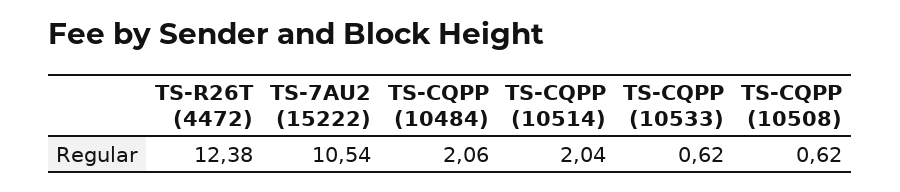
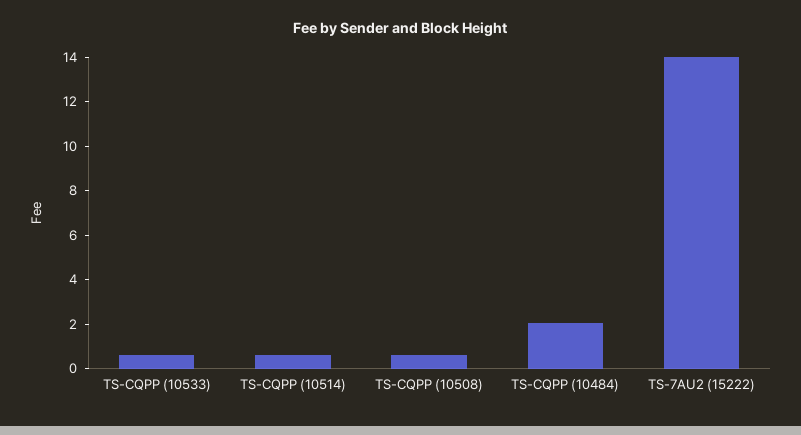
TS-R26T (4472): 12.38 -> none
TS-7AU2 (15222): 10.54 -> 14
TS-CQPP (10514): 2.04 -> 0.5

